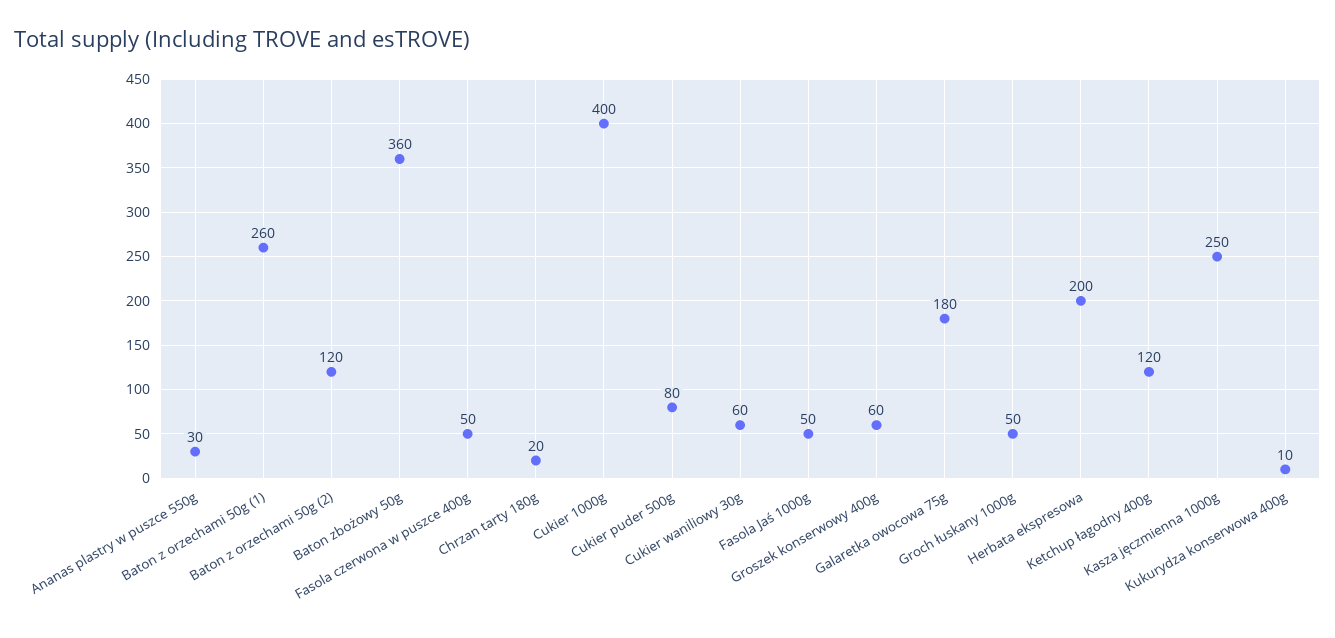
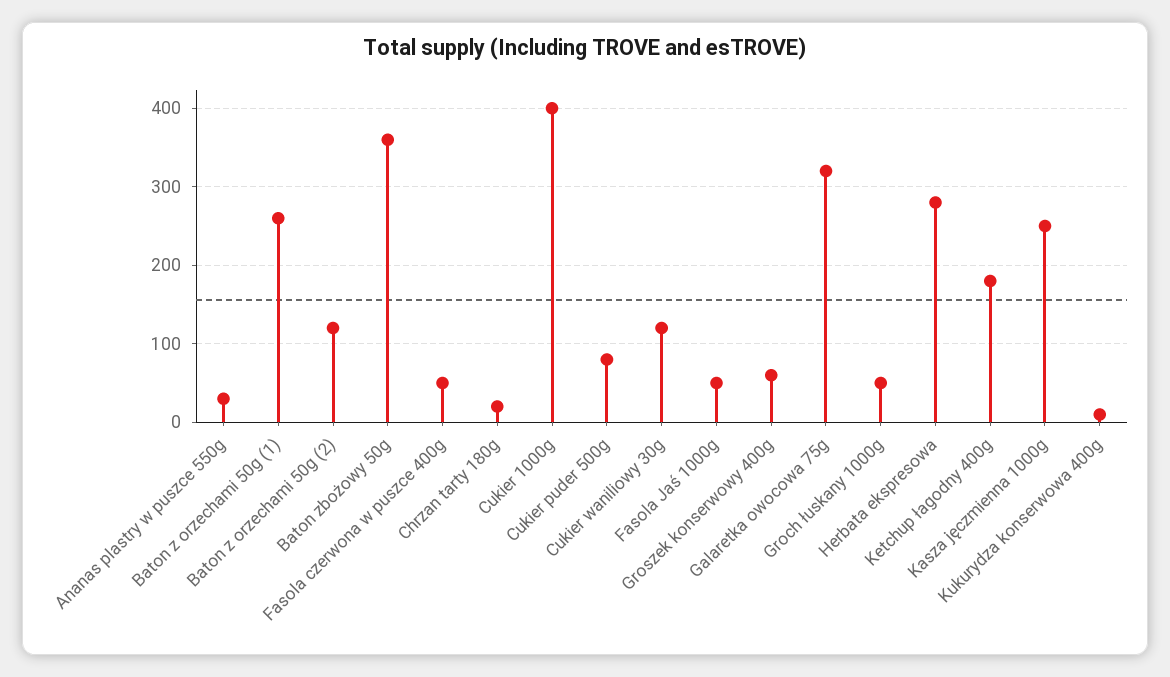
Cukier waniliowy 30g: 60 -> 120
Galaretka owocowa 75g: 180 -> 320
Herbata ekspresowa: 200 -> 280
Ketchup łagodny 400g: 120 -> 180

